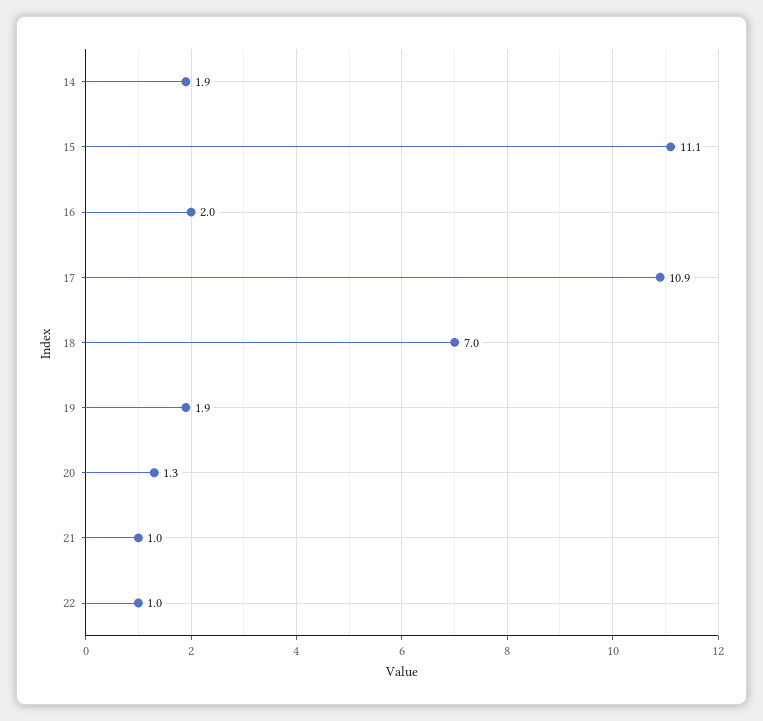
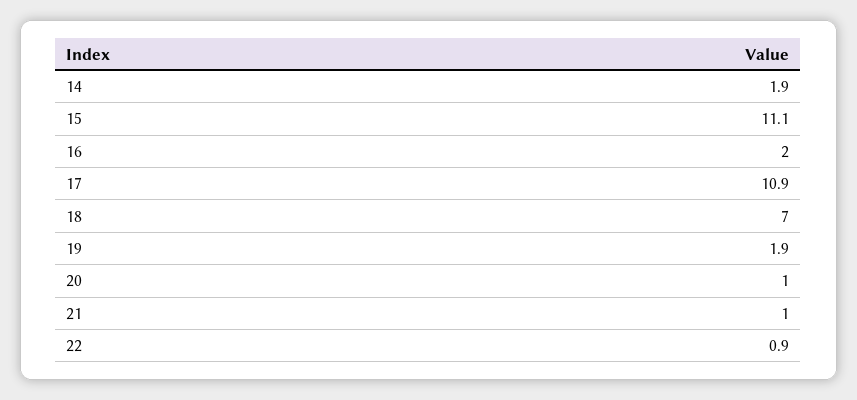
20: 1.3 -> 1
22: 1 -> 0.9

